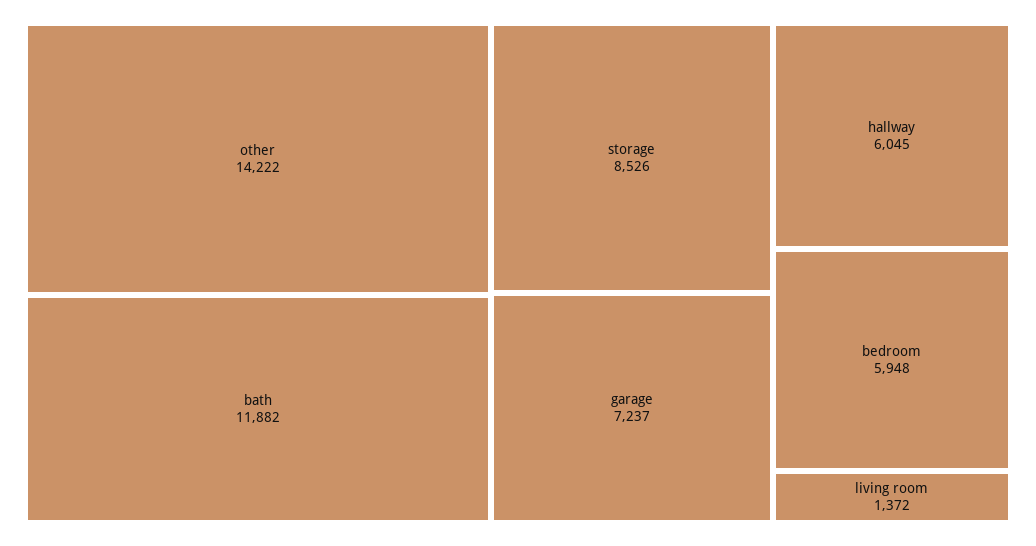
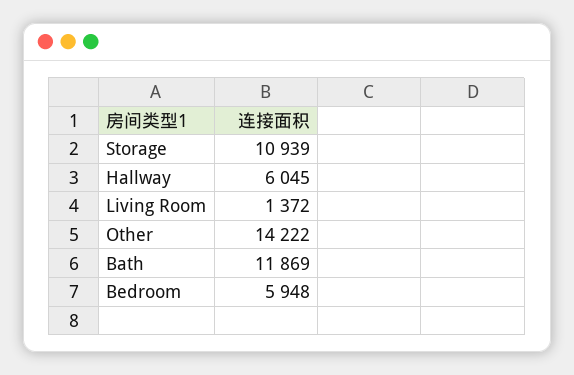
bath: 11882 -> 11869
storage: 8526 -> 10939
garage: 7237 -> none

